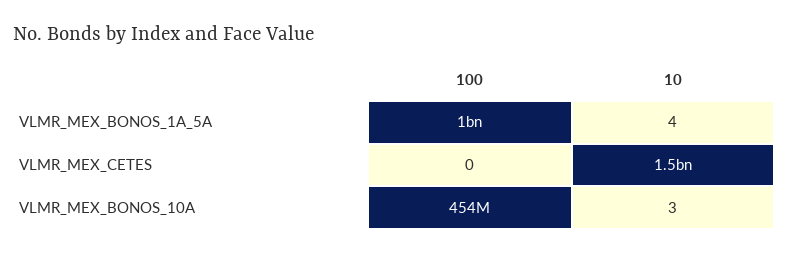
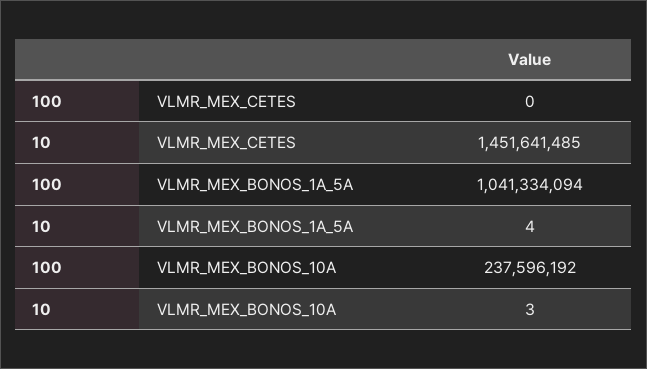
100, VLMR_MEX_BONOS_10A: 454000000 -> 237596192

